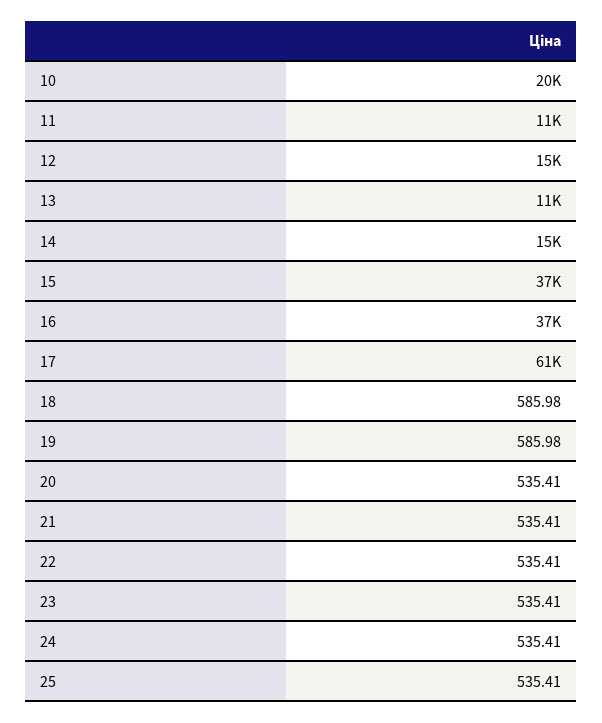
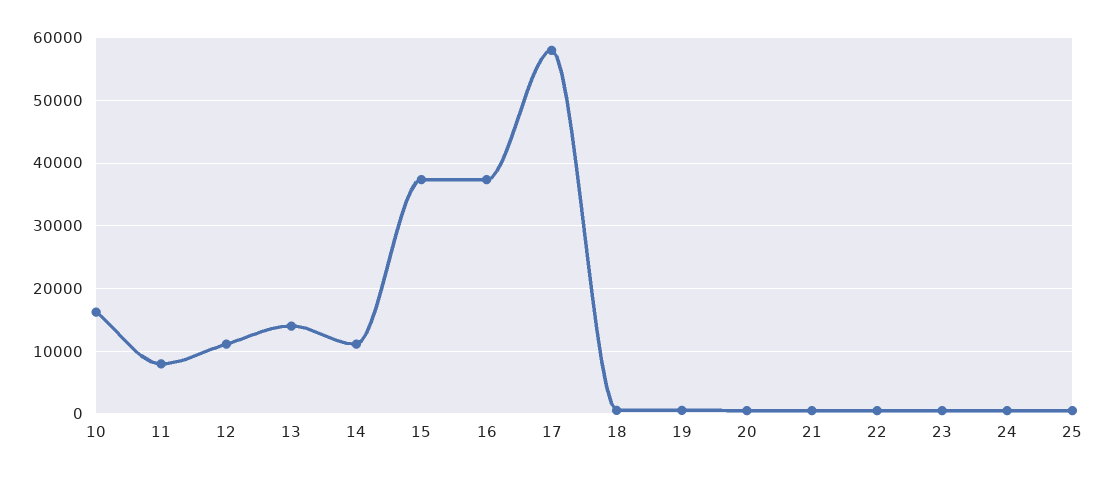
10: 20000 -> 16000
11: 11000 -> 8000
12: 15000 -> 11000
13: 11000 -> 14000
14: 15000 -> 11000
17: 61000 -> 58000

